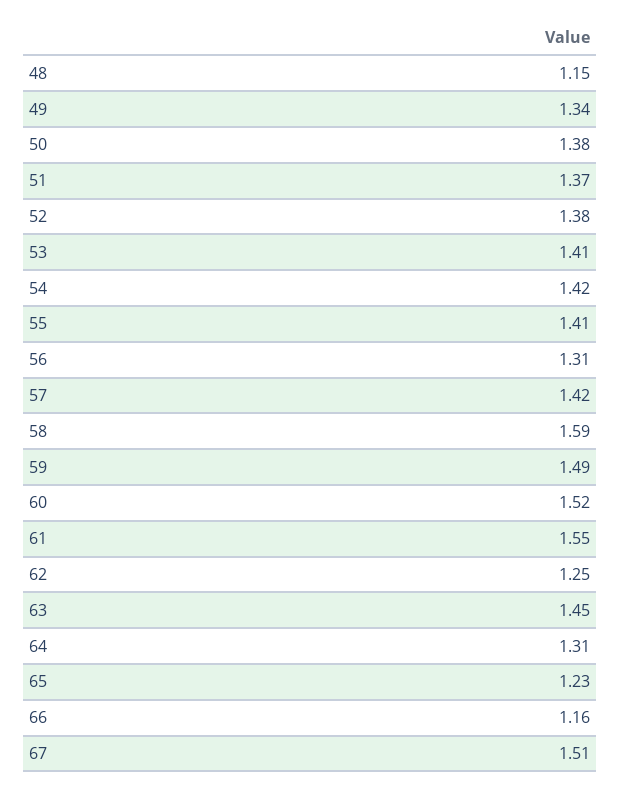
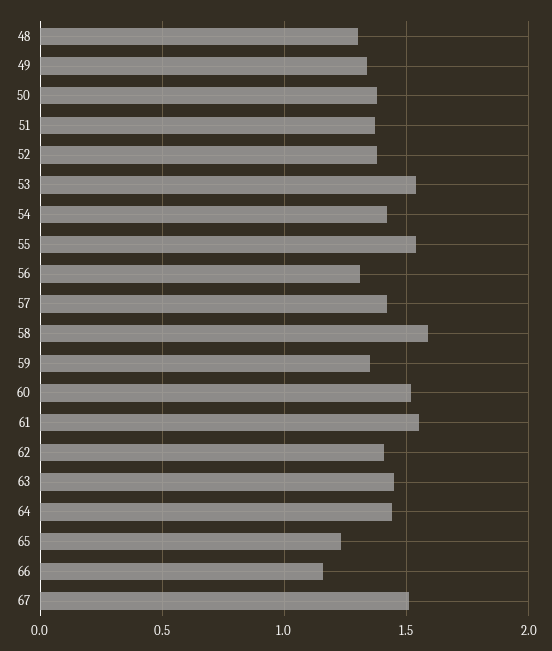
48: 1.15 -> 1.3
53: 1.41 -> 1.55
55: 1.41 -> 1.55
59: 1.49 -> 1.35
62: 1.25 -> 1.4
64: 1.31 -> 1.45

